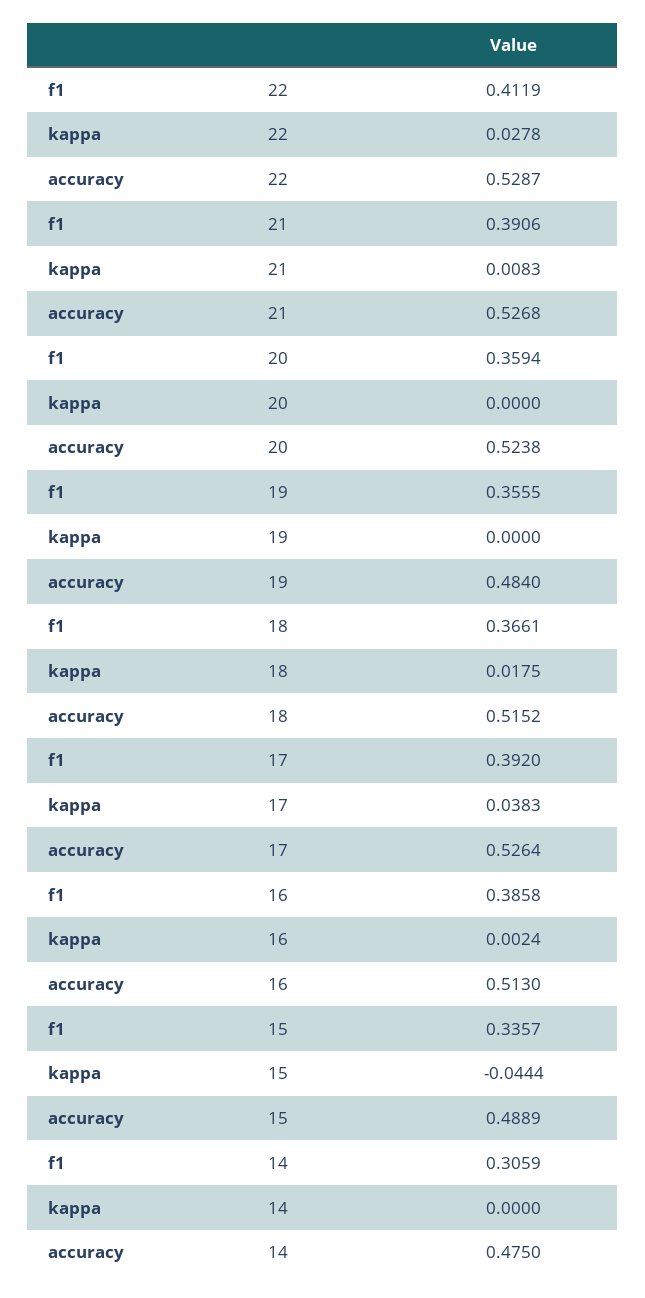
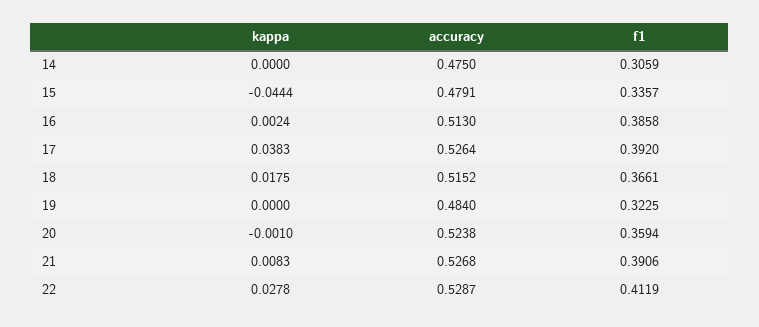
kappa, 20: 0 -> -0.001
f1, 19: 0.3555 -> 0.3225
accuracy, 15: 0.4889 -> 0.4791

